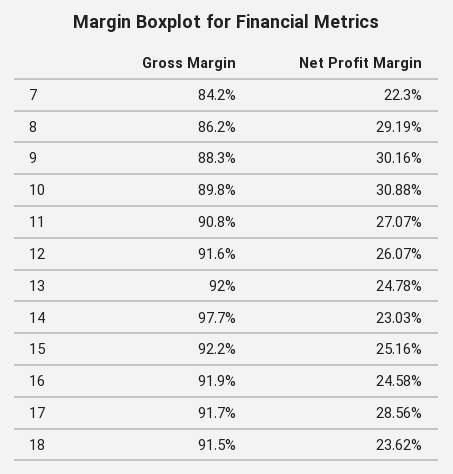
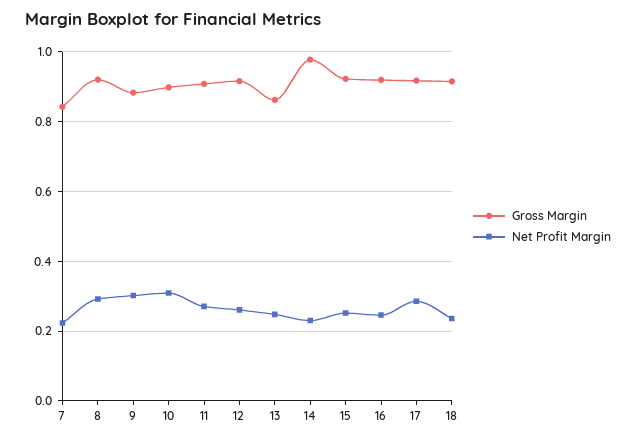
Gross Margin, 8: 0.862 -> 0.92
Gross Margin, 13: 0.92 -> 0.86

